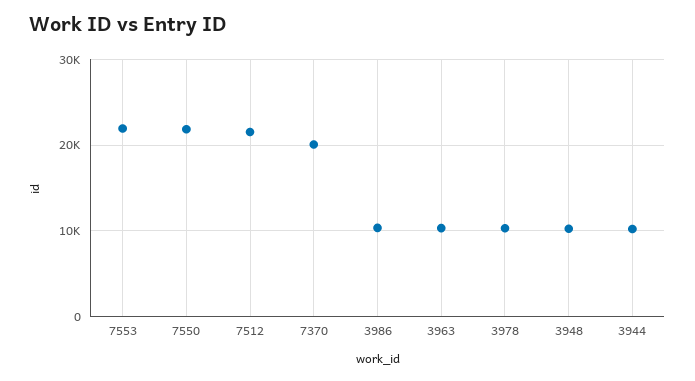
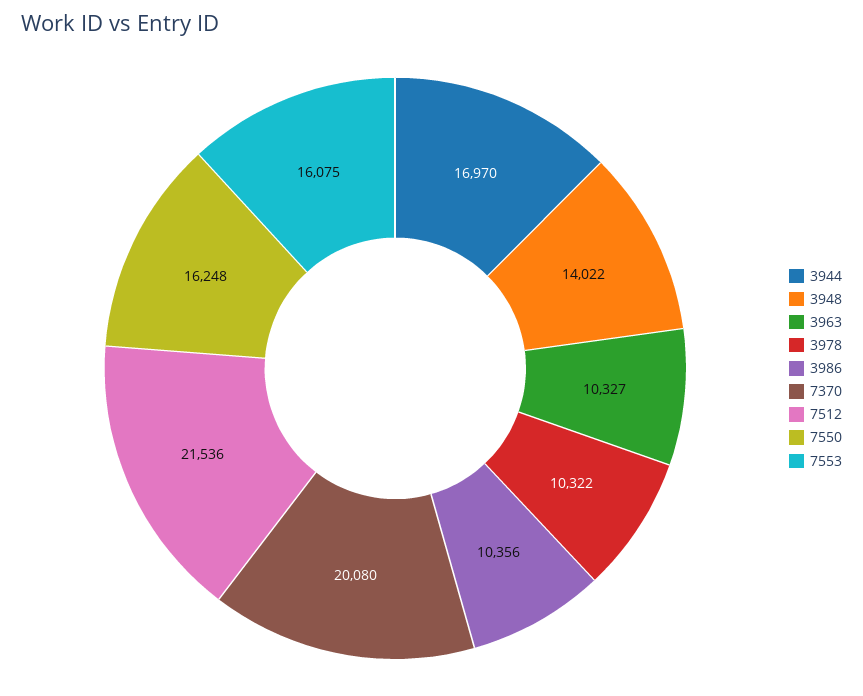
7553: 22000 -> 16075
7550: 22000 -> 16248
3948: 10000 -> 14022
3944: 10000 -> 16970

